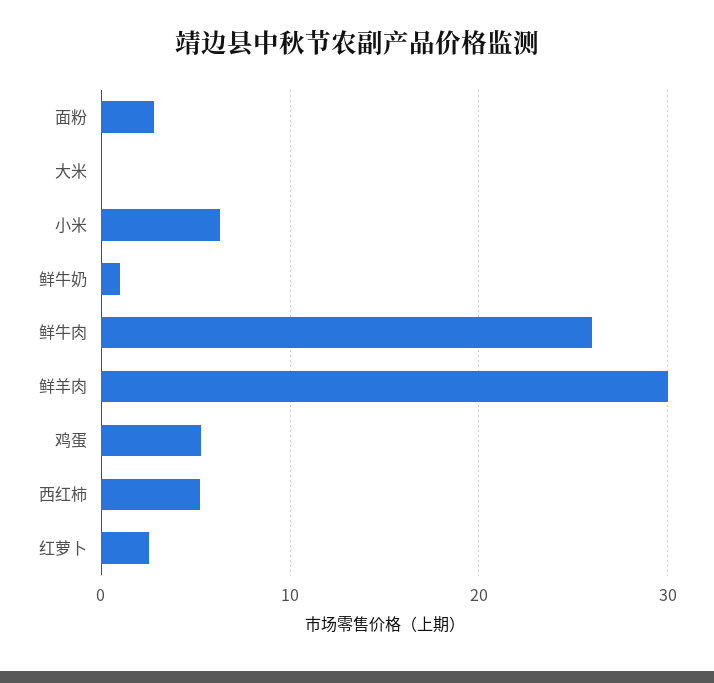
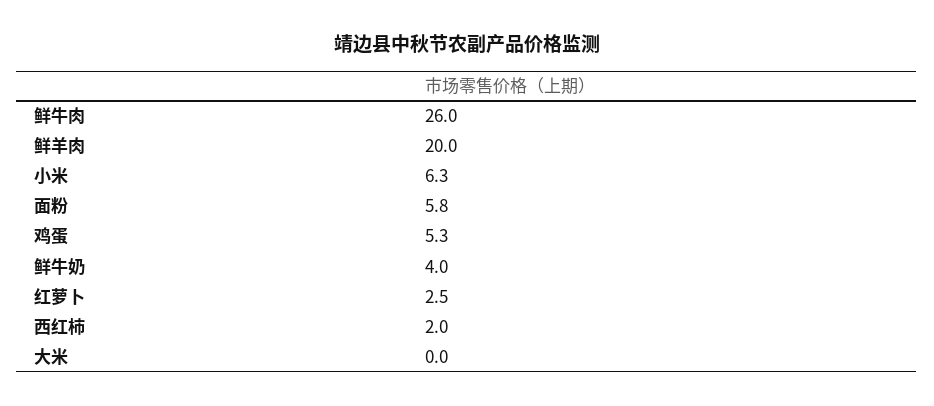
面粉: 3 -> 5.8
鲜牛奶: 1 -> 4
鲜羊肉: 30 -> 20
西红柿: 5 -> 2

